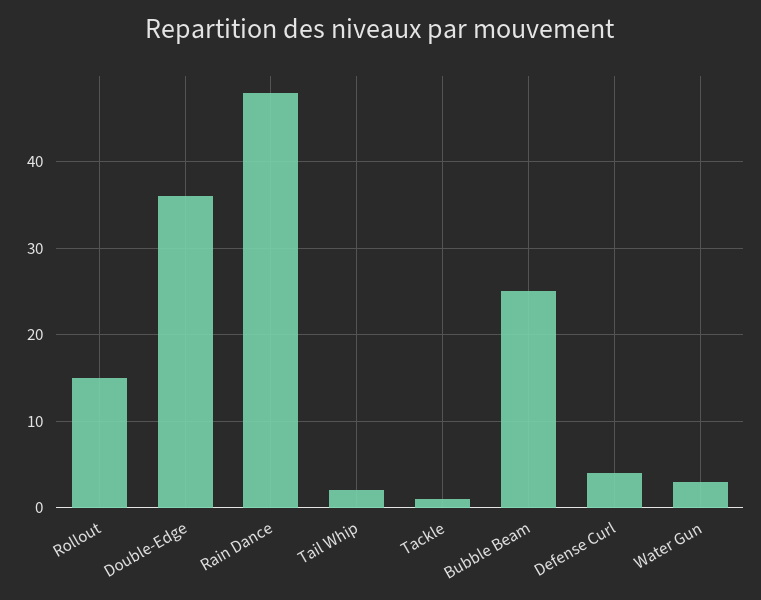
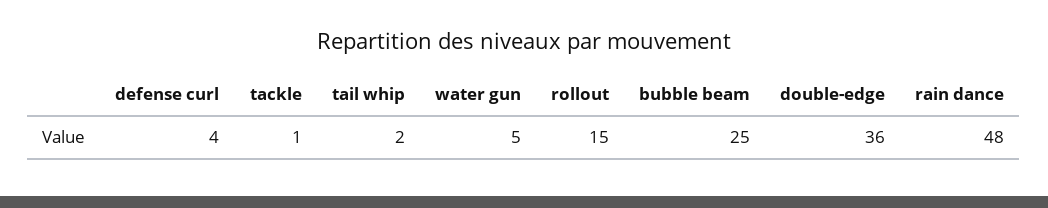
Water Gun: 3 -> 5

